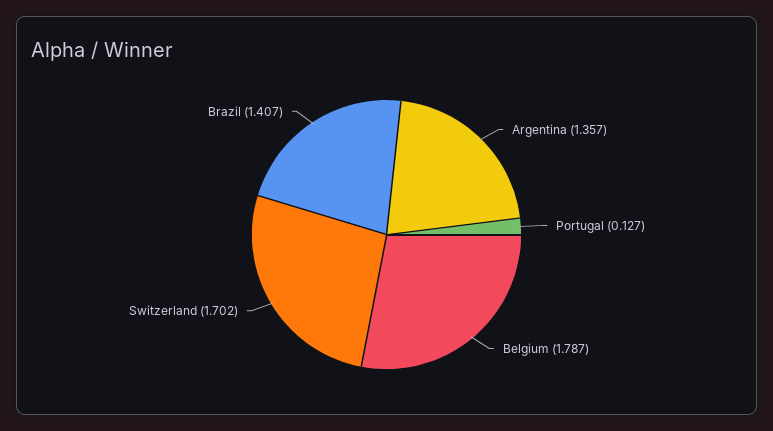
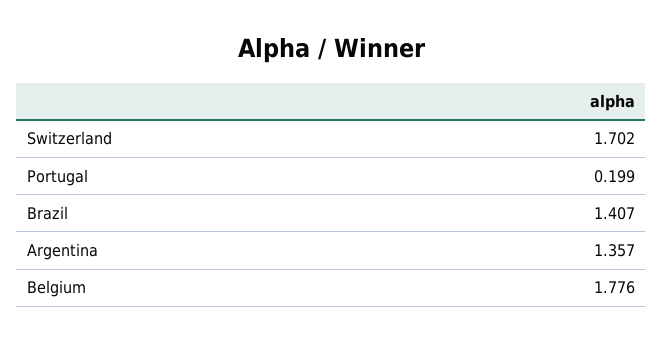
Portugal: 0.127 -> 0.199
Belgium: 1.787 -> 1.776

